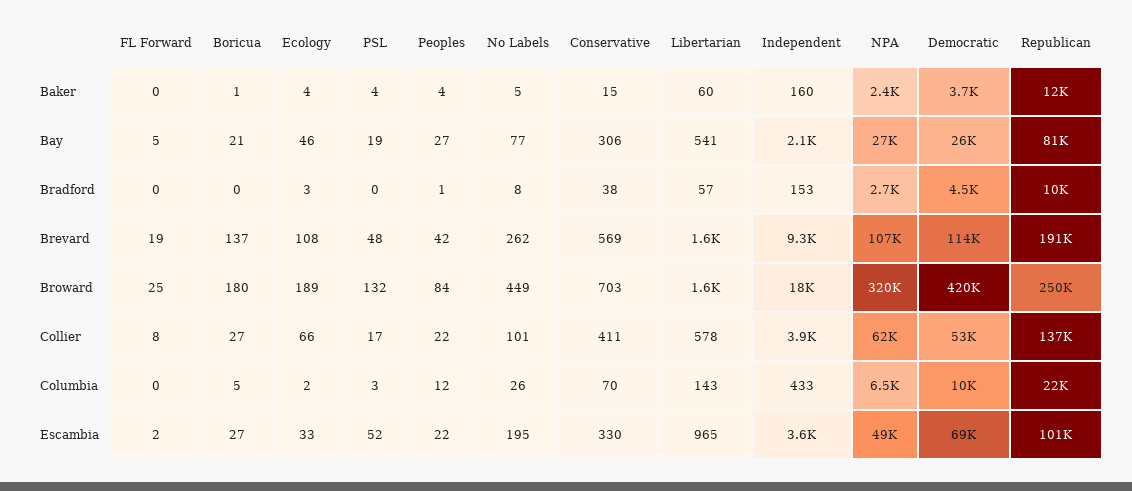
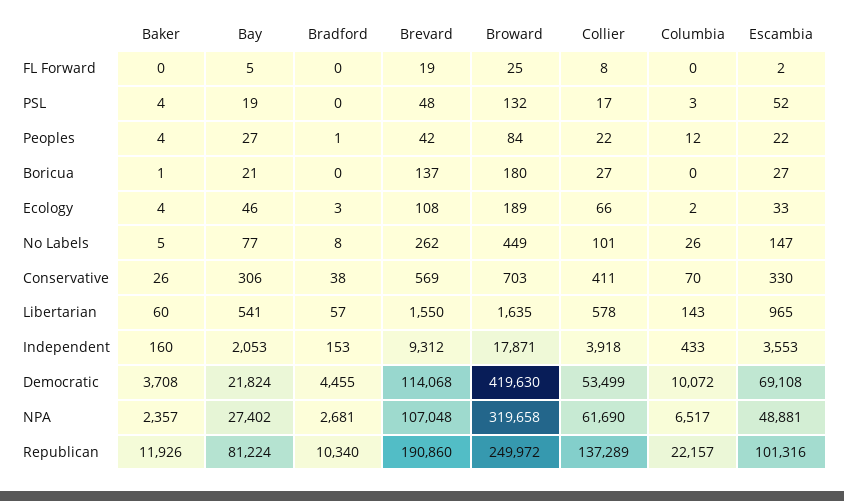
Conservative, Baker: 15 -> 26
Democratic, Bay: 26000 -> 21824
Boricua, Columbia: 5 -> 0
No Labels, Escambia: 195 -> 147

